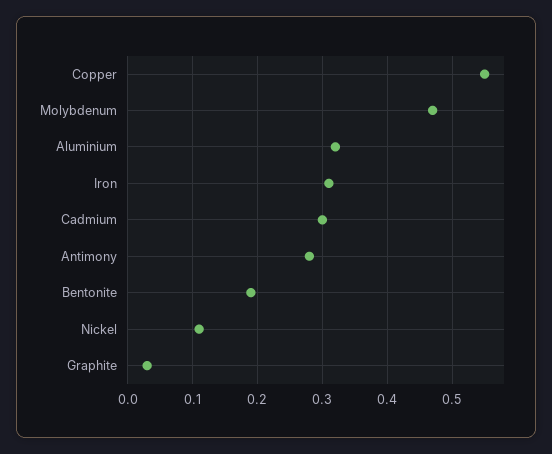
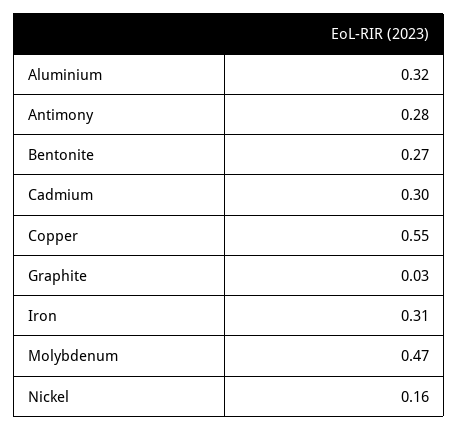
Bentonite: 0.19 -> 0.27
Nickel: 0.11 -> 0.16

